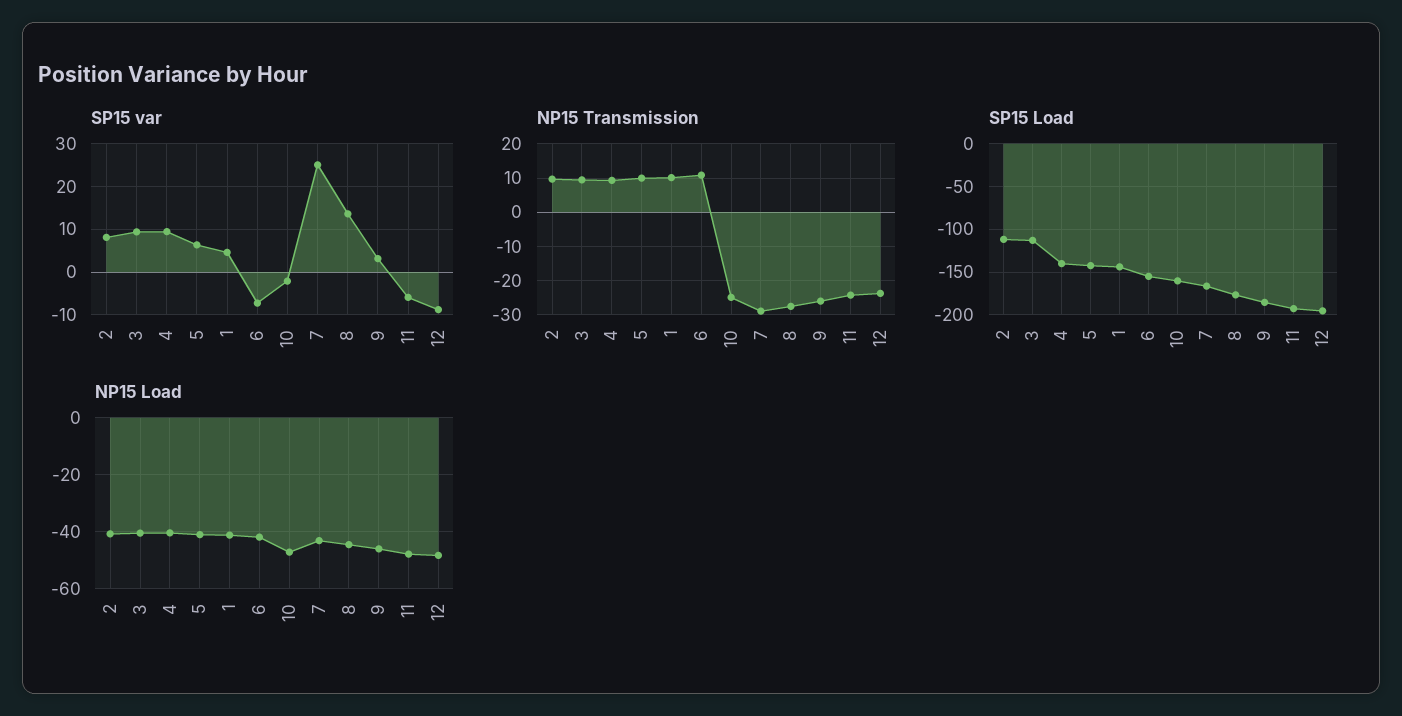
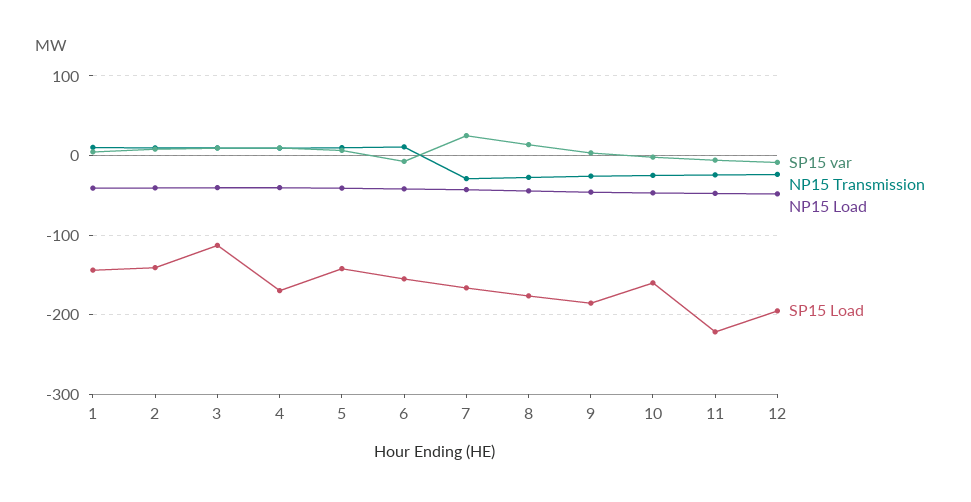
SP15 Load, 2: -110 -> -140
SP15 Load, 4: -140 -> -170
SP15 Load, 11: -190 -> -220

